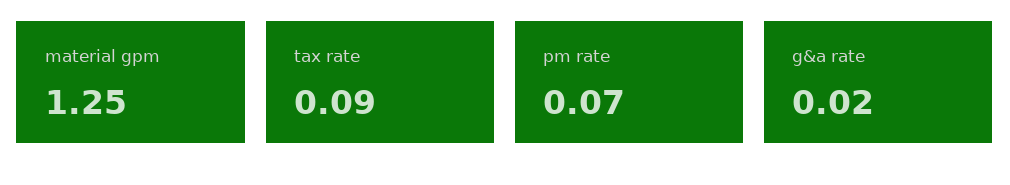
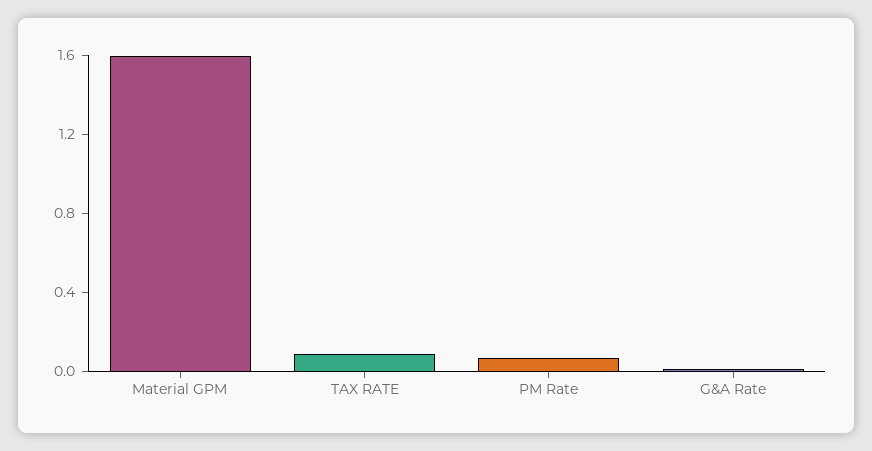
material gpm: 1.25 -> 1.6

